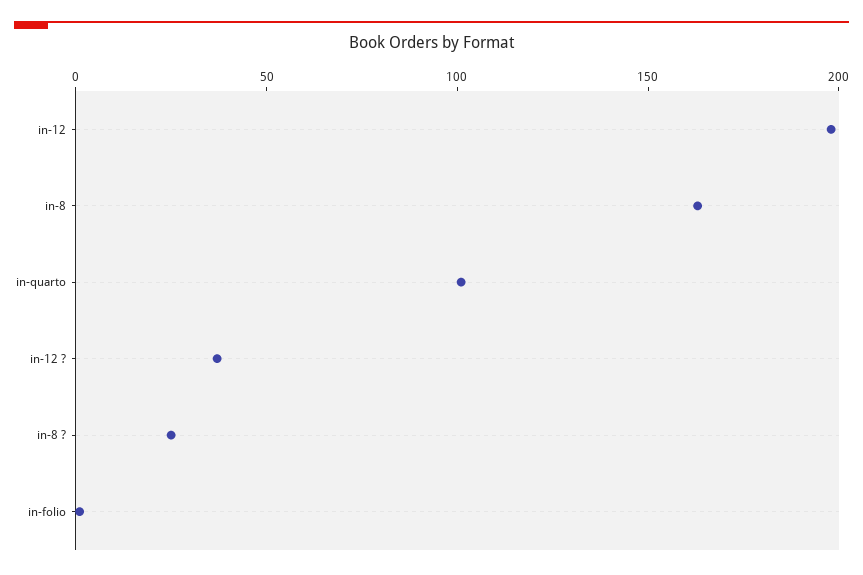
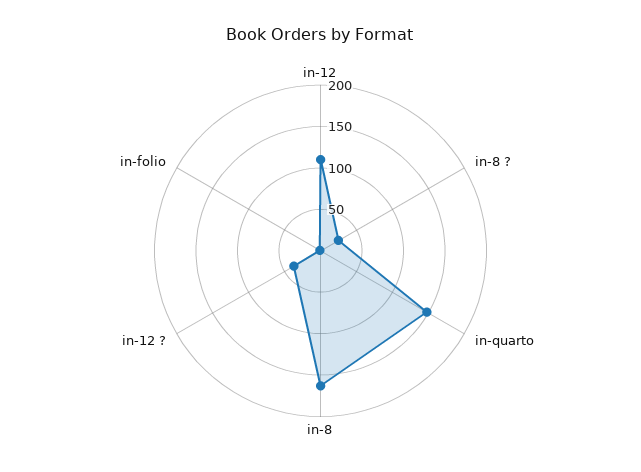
in-12: 200 -> 110
in-quarto: 100 -> 150

